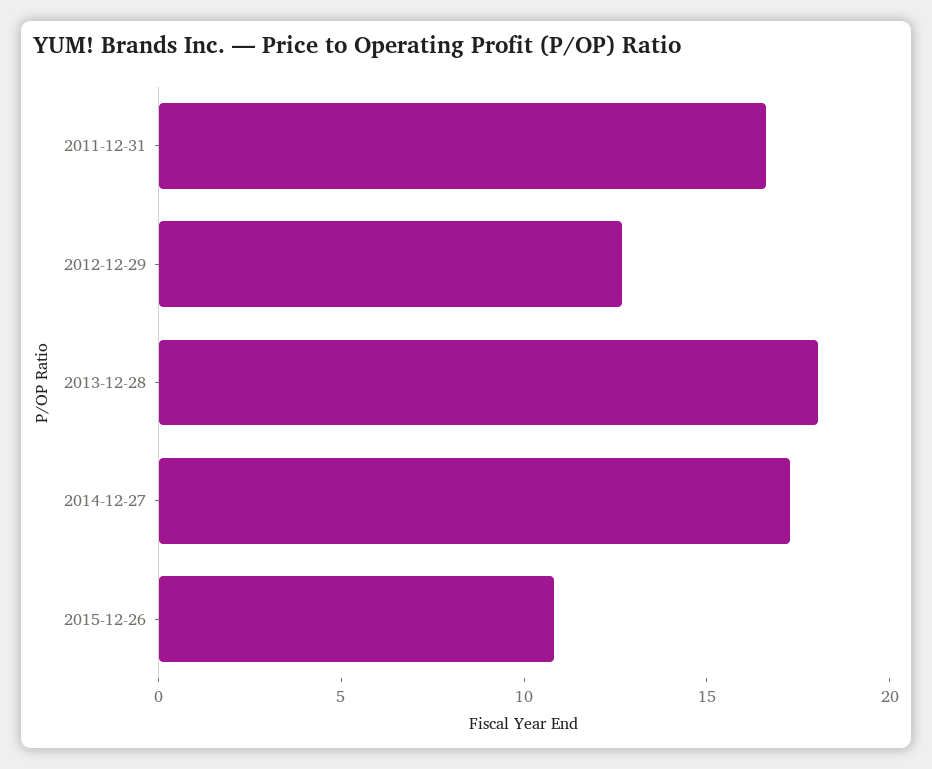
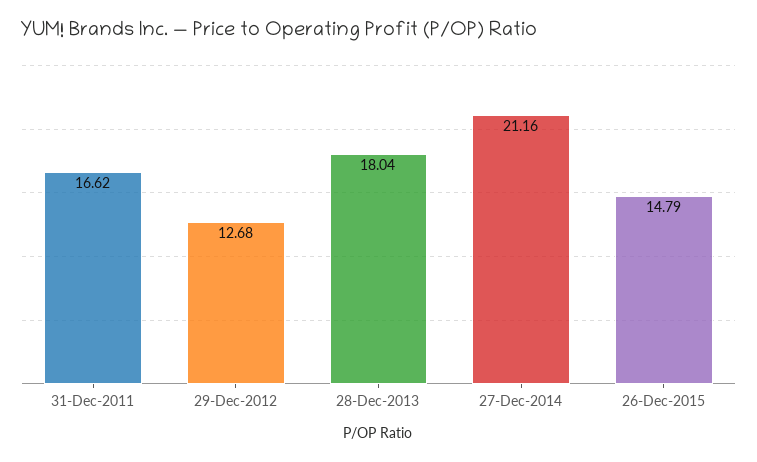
2014-12-27: 17 -> 21.16
2015-12-26: 11 -> 14.79

